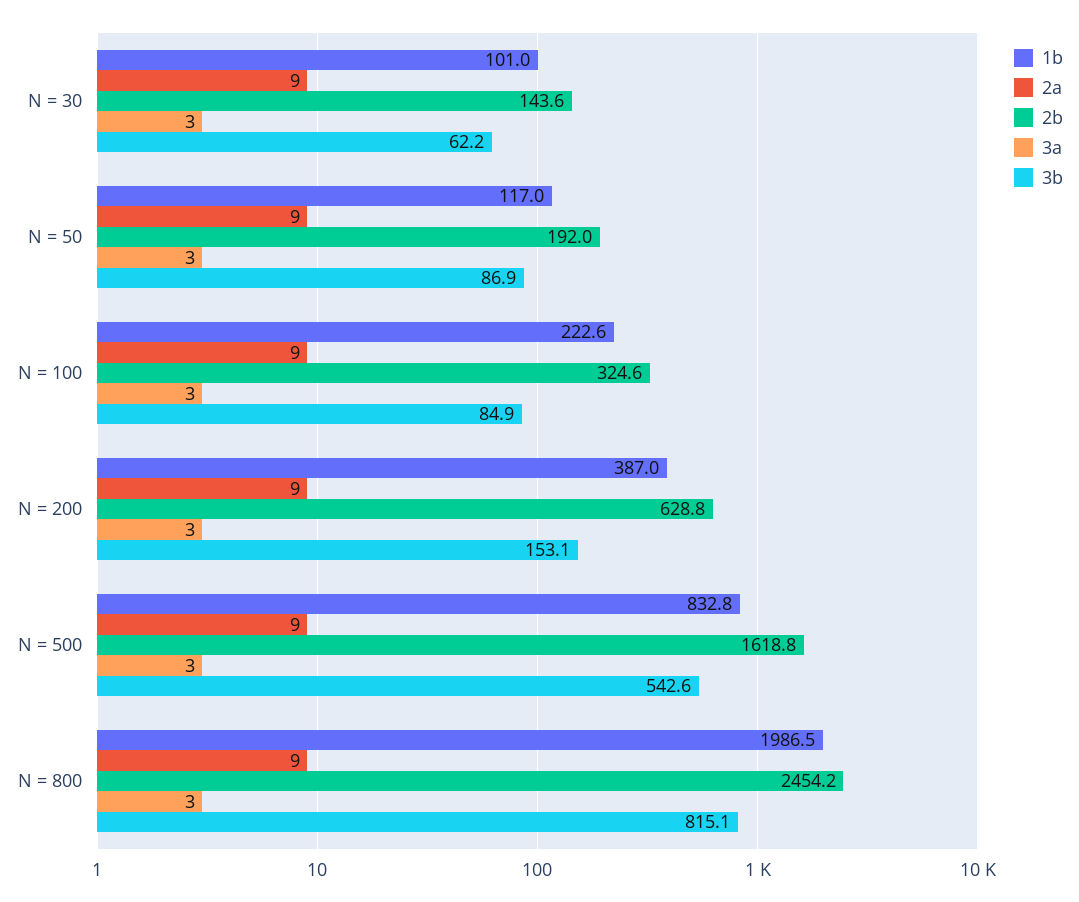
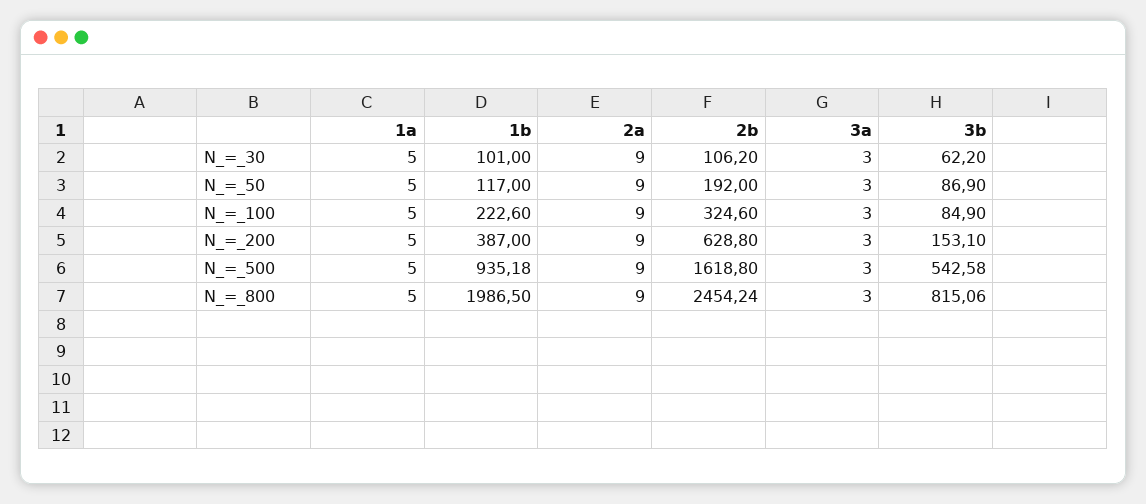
2b, N = 30: 143.6 -> 106.2
1b, N = 500: 832.8 -> 935.18
1a, N = 30: none -> 5
1a, N = 50: none -> 5
1a, N = 100: none -> 5
1a, N = 200: none -> 5
1a, N = 500: none -> 5
1a, N = 800: none -> 5

